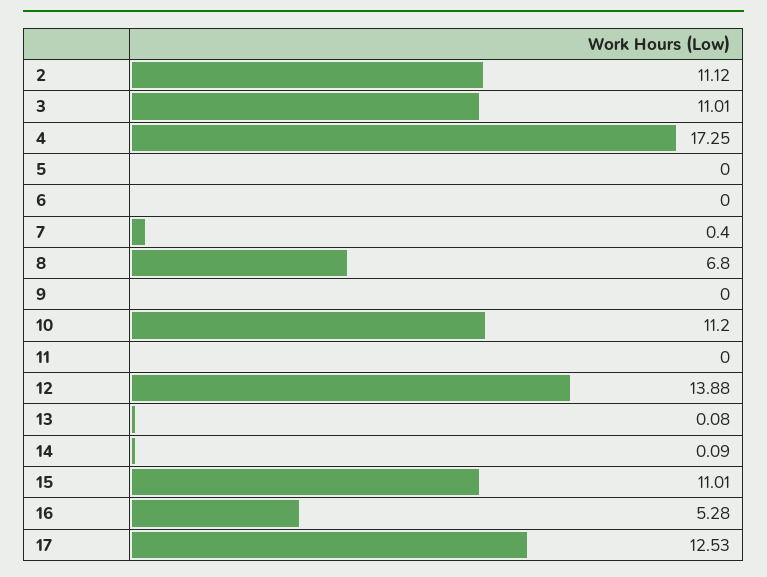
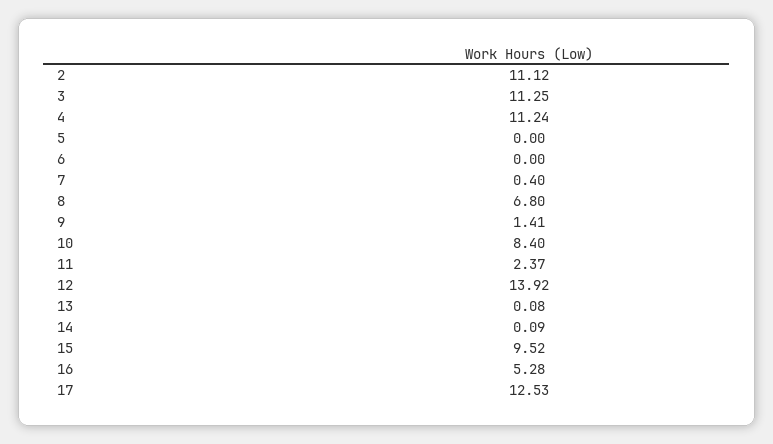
3: 11.01 -> 11.25
4: 17.25 -> 11.24
9: 0 -> 1.41
10: 11.2 -> 8.4
11: 0 -> 2.37
12: 13.88 -> 13.92
15: 11.01 -> 9.52

